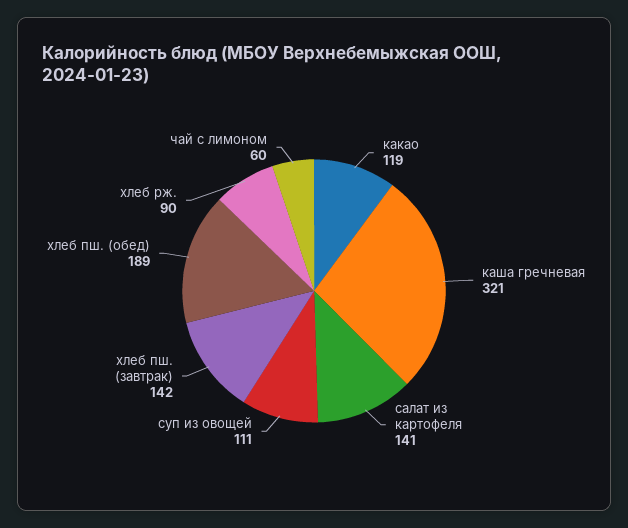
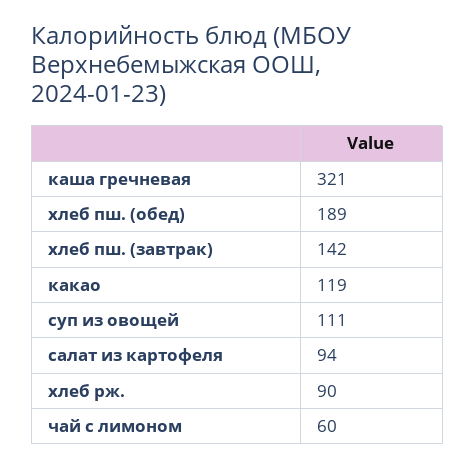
салат из картофеля: 141 -> 94

